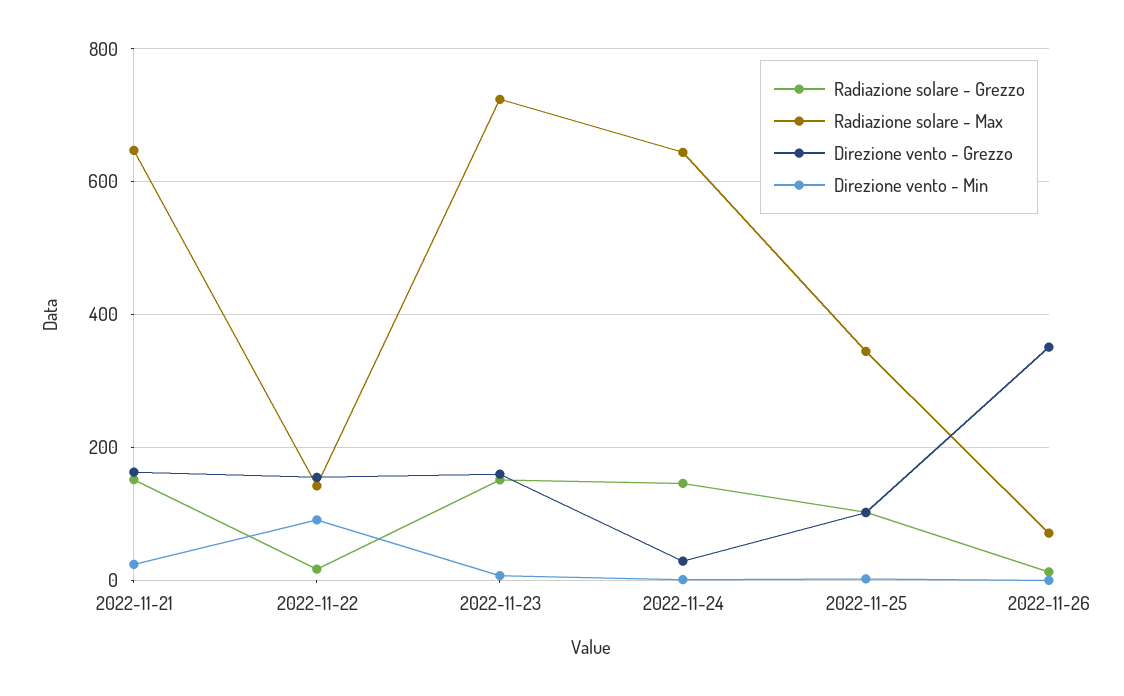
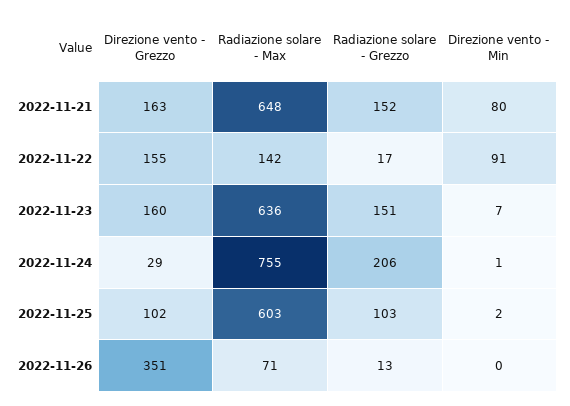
Direzione vento - Min, 2022-11-21: 20 -> 80
Radiazione solare - Max, 2022-11-23: 720 -> 636
Radiazione solare - Grezzo, 2022-11-24: 140 -> 206
Radiazione solare - Max, 2022-11-24: 640 -> 755
Radiazione solare - Max, 2022-11-25: 340 -> 603

